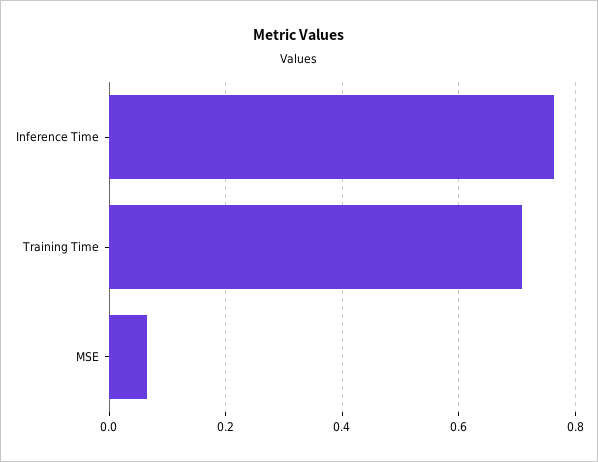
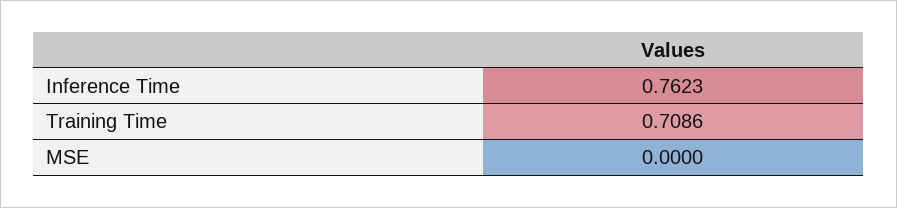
MSE: 0.06 -> 0

